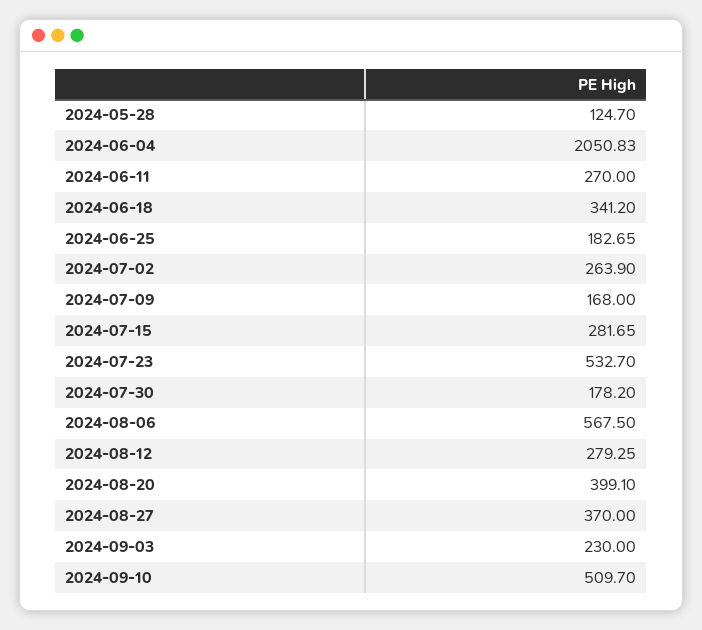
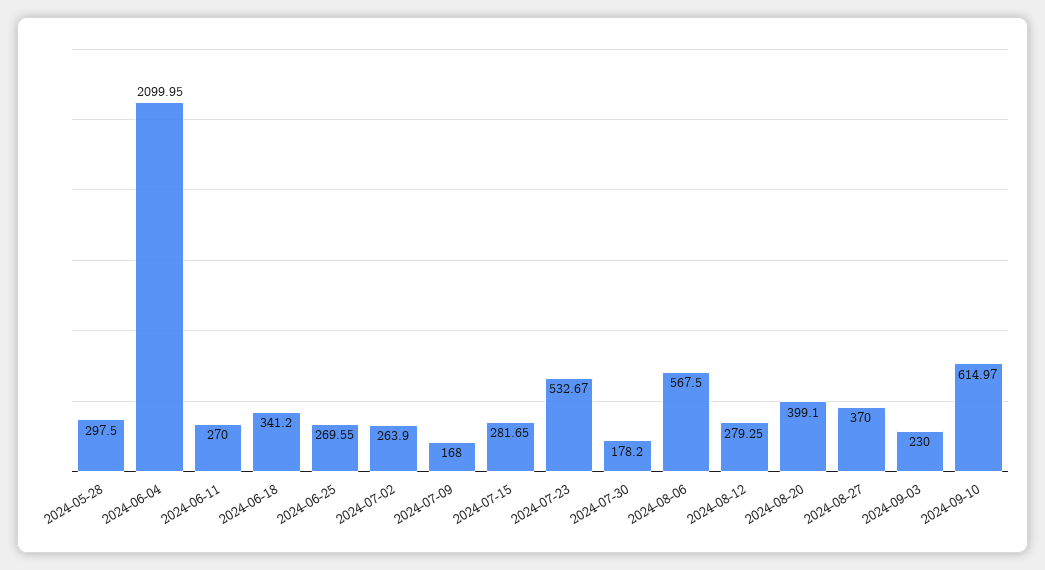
2024-05-28: 124.7 -> 297.5
2024-06-04: 2050.83 -> 2099.95
2024-06-25: 182.65 -> 269.55
2024-07-23: 532.7 -> 532.67
2024-09-10: 509.7 -> 614.97

